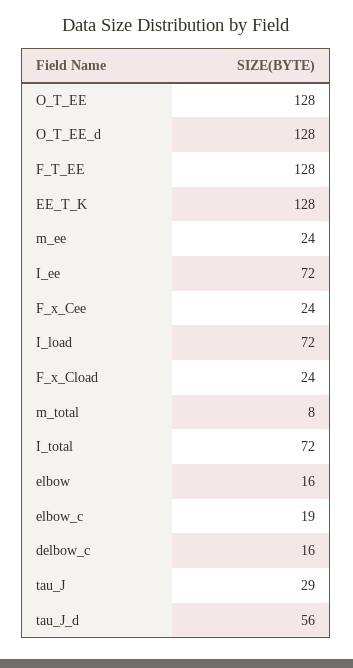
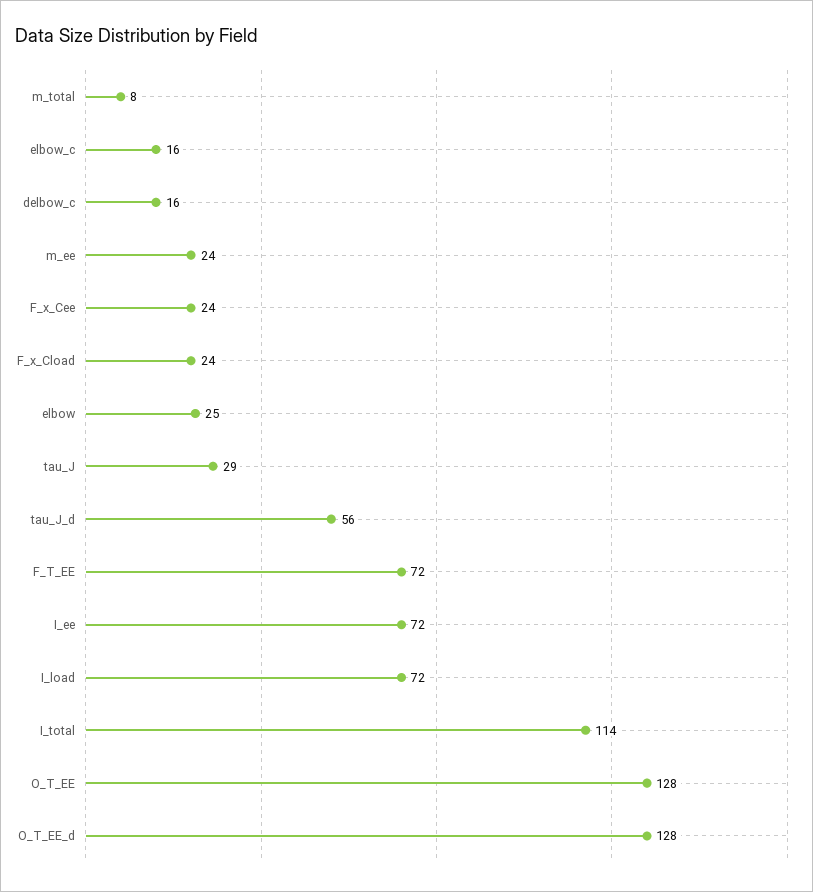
F_T_EE: 128 -> 72
EE_T_K: 128 -> none
I_total: 72 -> 114
elbow: 16 -> 25
elbow_c: 19 -> 16

